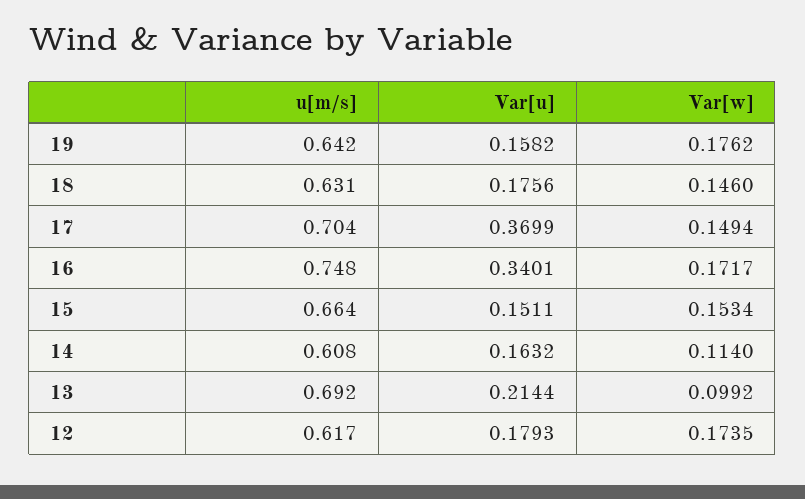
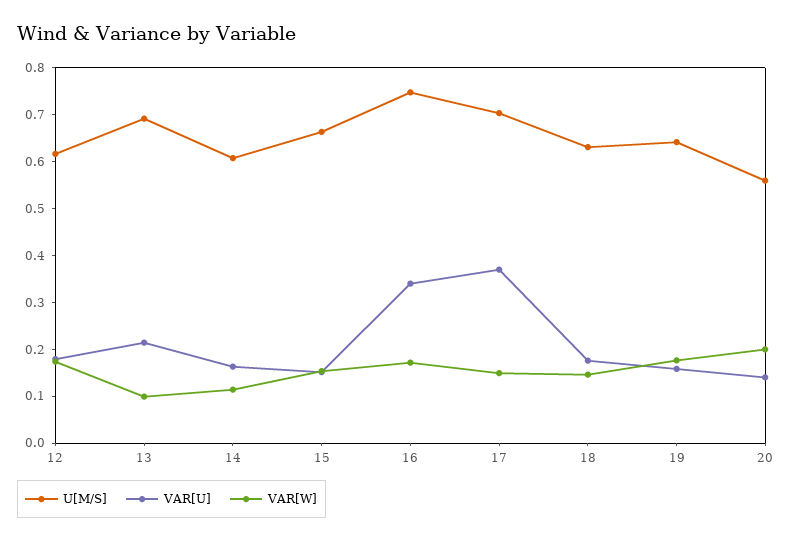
u[m/s], 20: none -> 0.56
Var[u], 20: none -> 0.14
Var[w], 20: none -> 0.2

